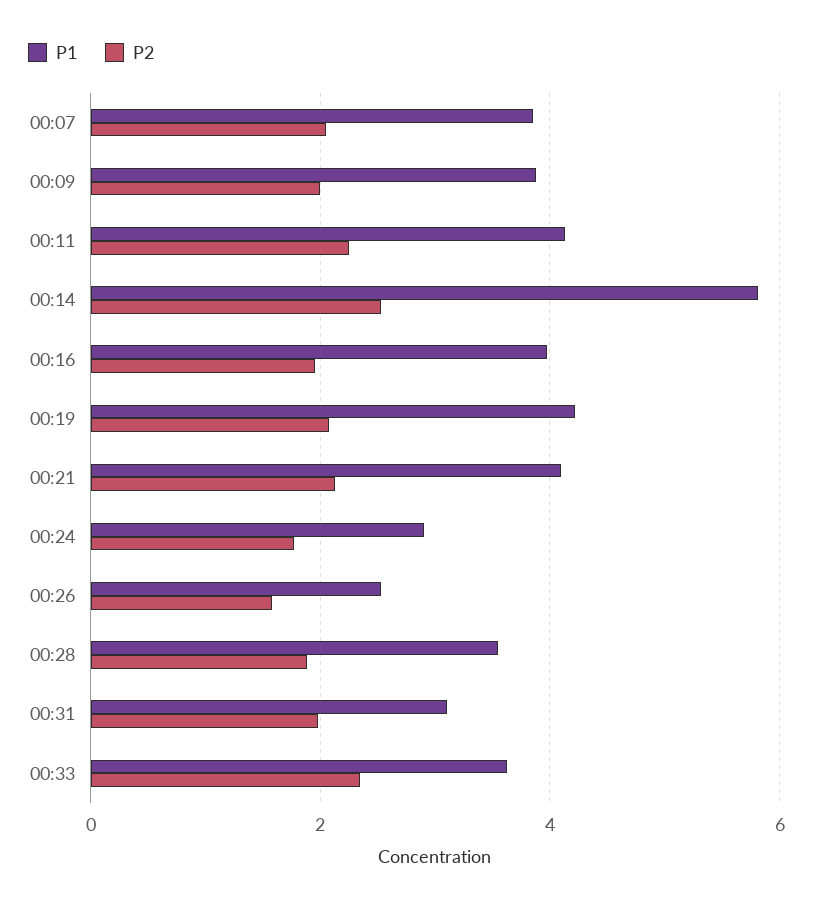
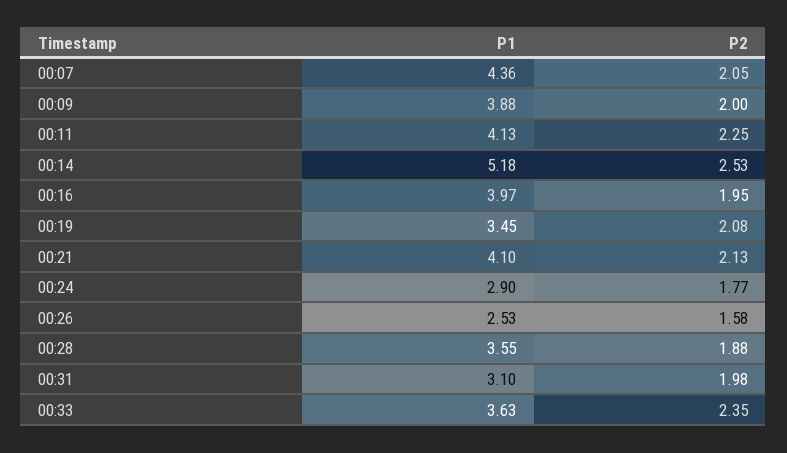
P1, 00:07: 3.8 -> 4.36
P1, 00:14: 5.8 -> 5.18
P1, 00:19: 4.2 -> 3.45

